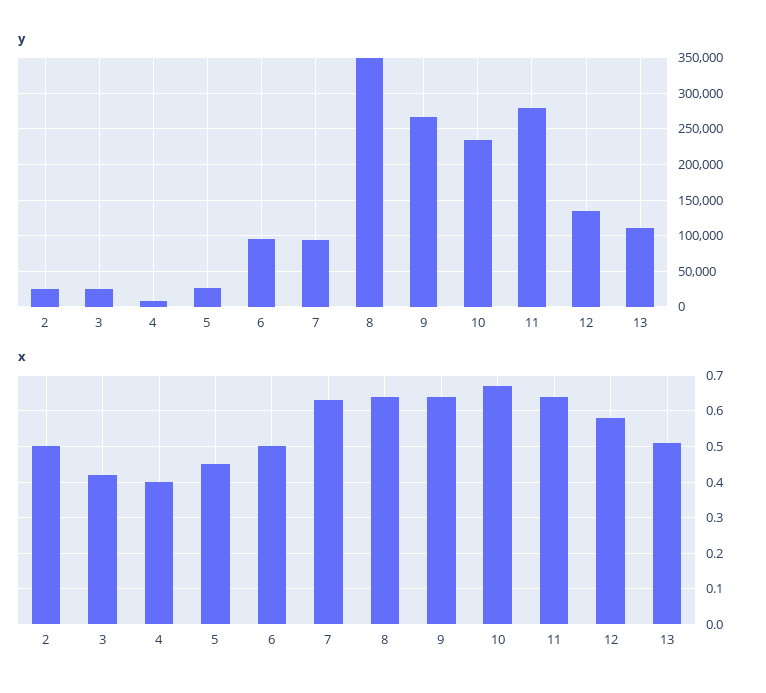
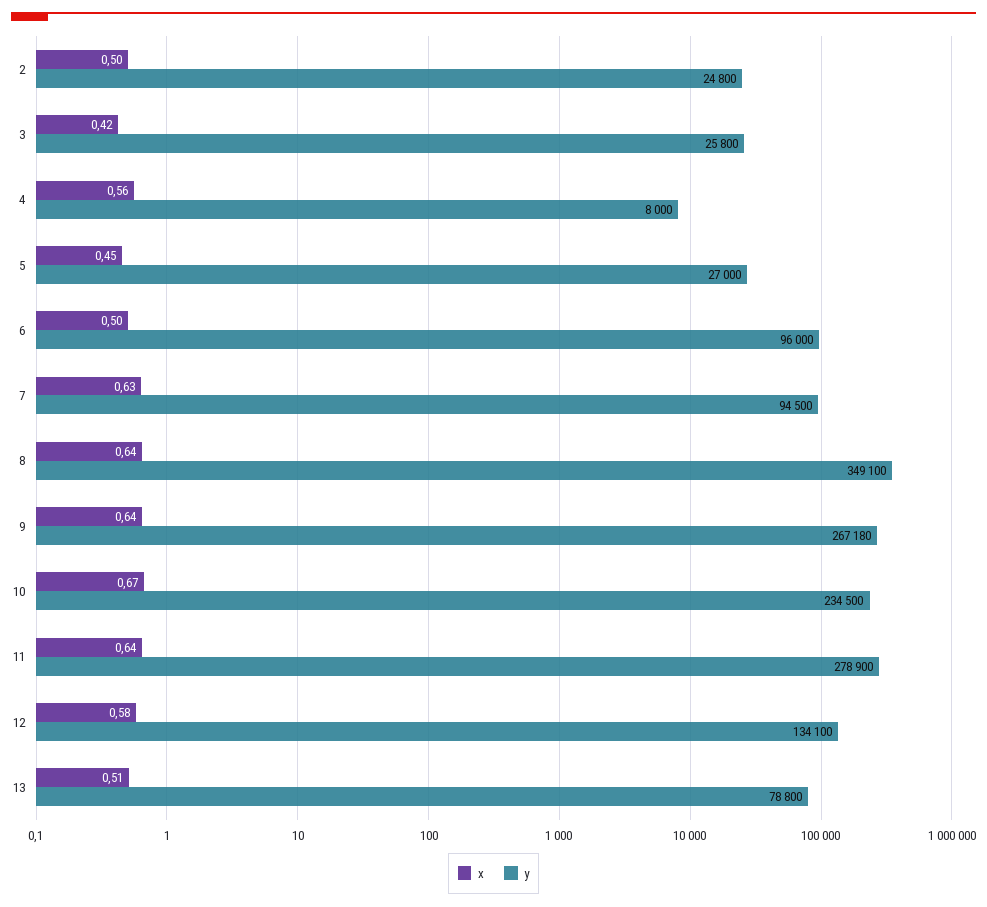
y, 13: 110000 -> 78800
x, 4: 0.4 -> 0.56

